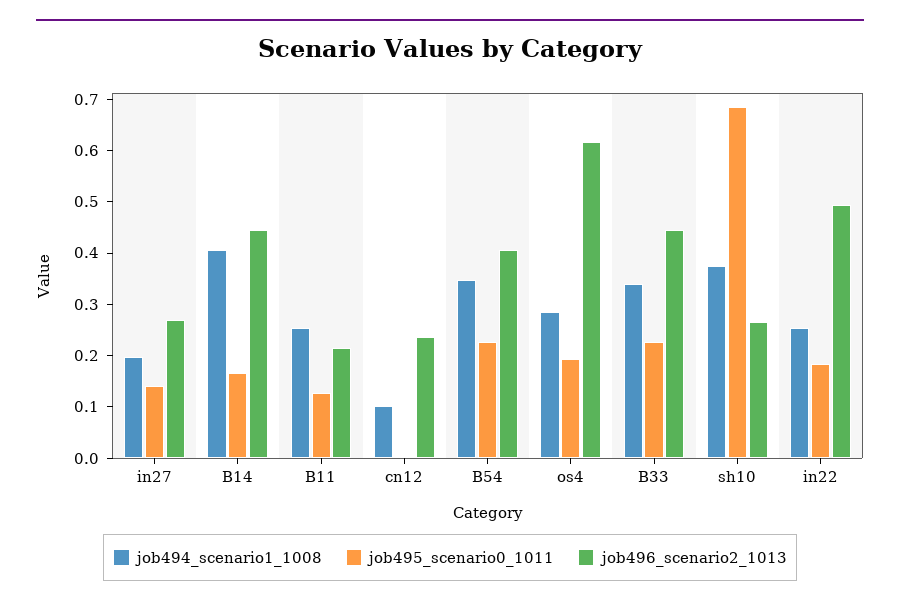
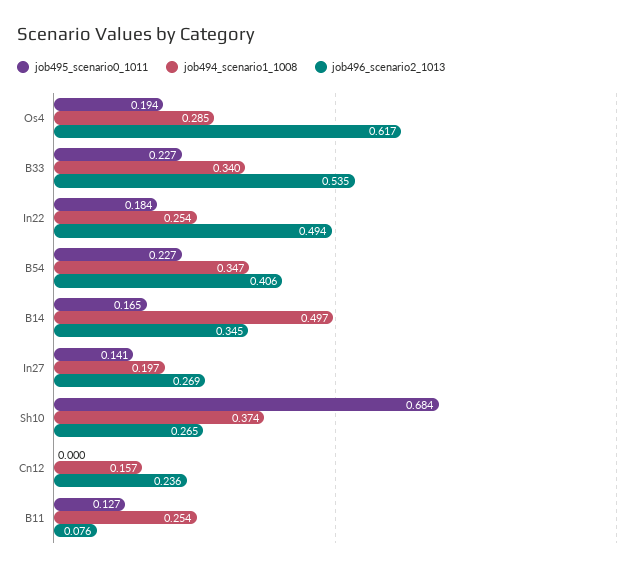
job494_scenario1_1008, B14: 0.4 -> 0.497
job496_scenario2_1013, B14: 0.44 -> 0.345
job496_scenario2_1013, B11: 0.22 -> 0.076
job494_scenario1_1008, cn12: 0.1 -> 0.157
job496_scenario2_1013, B33: 0.44 -> 0.535

